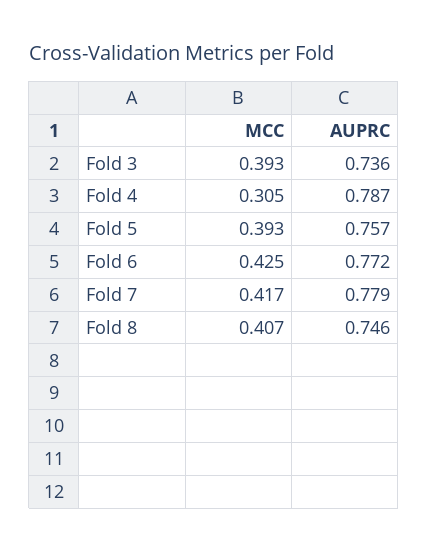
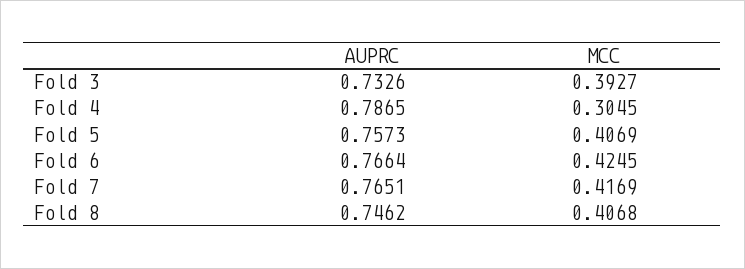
AUPRC, Fold 3: 0.736 -> 0.7326
MCC, Fold 5: 0.393 -> 0.4069
AUPRC, Fold 6: 0.772 -> 0.7664
AUPRC, Fold 7: 0.779 -> 0.7651

